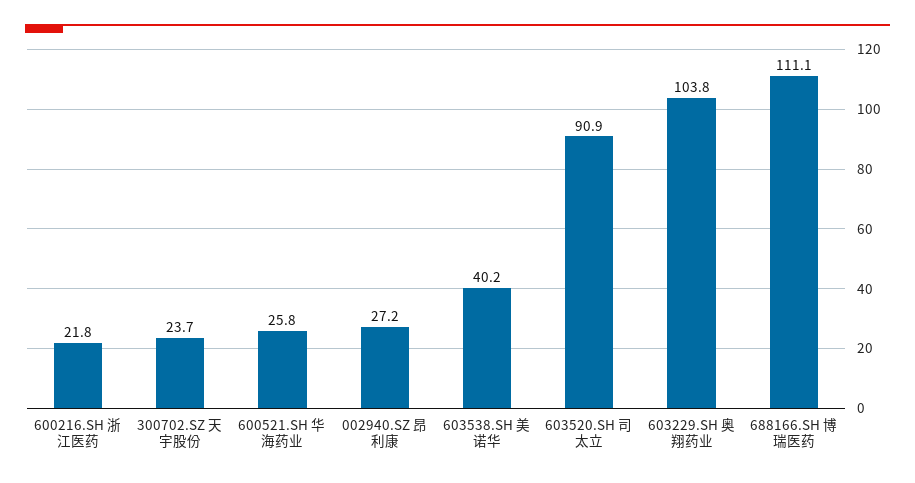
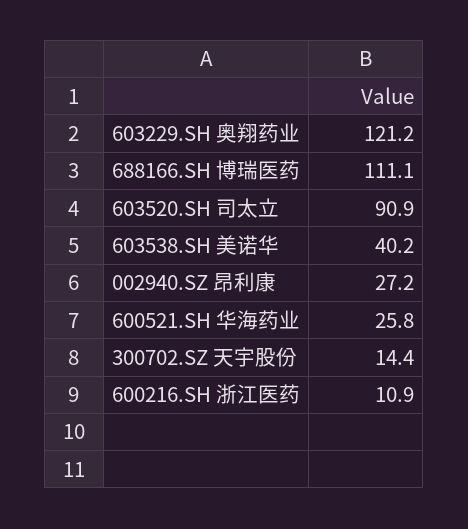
600216.SH 浙江医药: 21.8 -> 10.9
300702.SZ 天宇股份: 23.7 -> 14.4
603229.SH 奥翔药业: 103.8 -> 121.2

